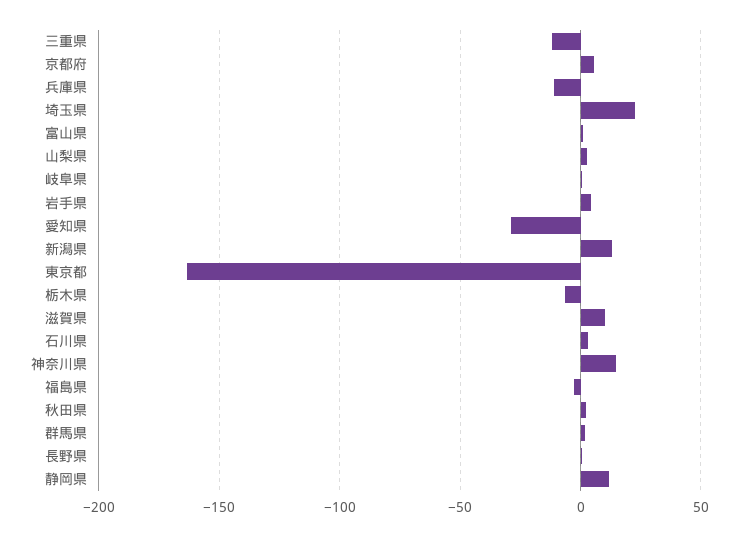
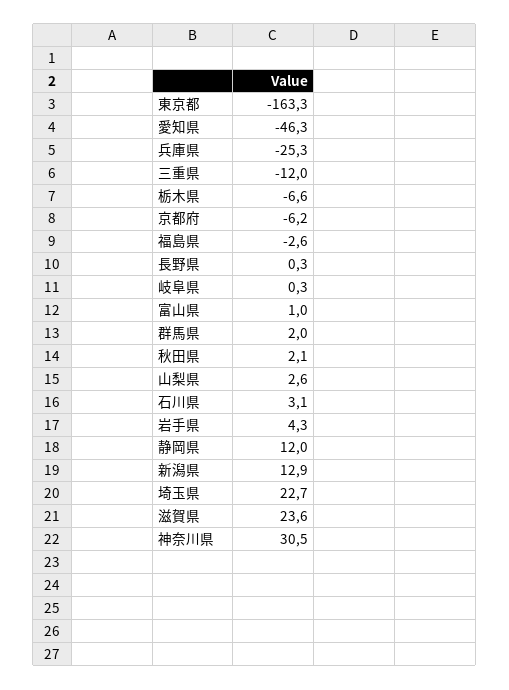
京都府: 5 -> -6.2
兵庫県: -10 -> -25.3
愛知県: -30 -> -46.3
滋賀県: 10 -> 23.6
神奈川県: 15 -> 30.5

